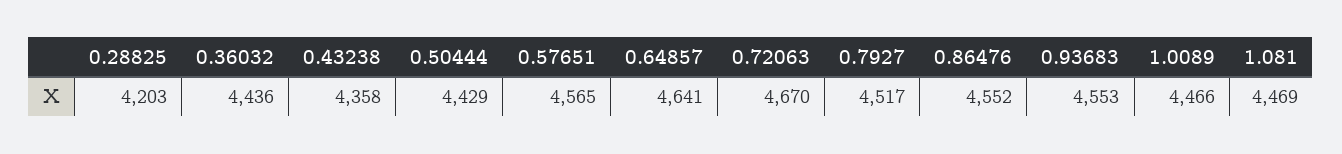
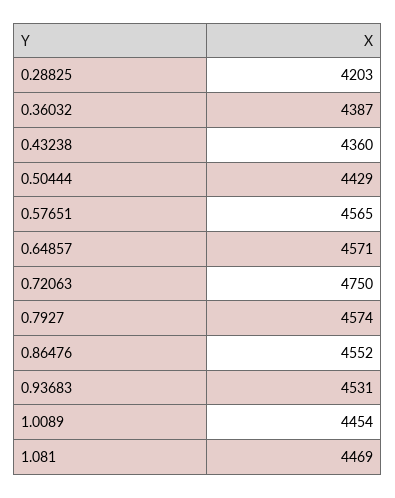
0.36032: 4436 -> 4387
0.43238: 4358 -> 4360
0.64857: 4641 -> 4571
0.72063: 4670 -> 4750
0.7927: 4517 -> 4574
0.93683: 4553 -> 4531
1.0089: 4466 -> 4454

